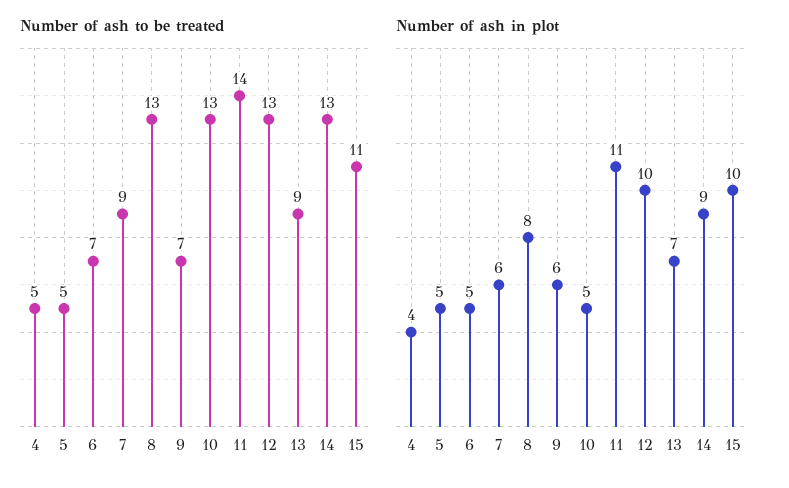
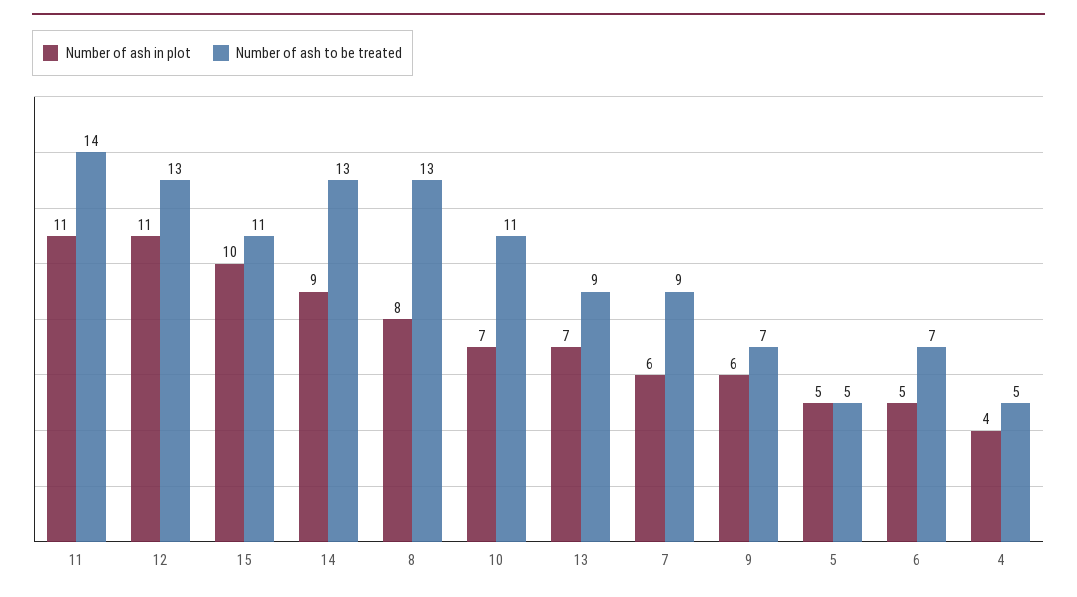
Number of ash to be treated, 10: 13 -> 11
Number of ash in plot, 10: 5 -> 7
Number of ash in plot, 12: 10 -> 11

